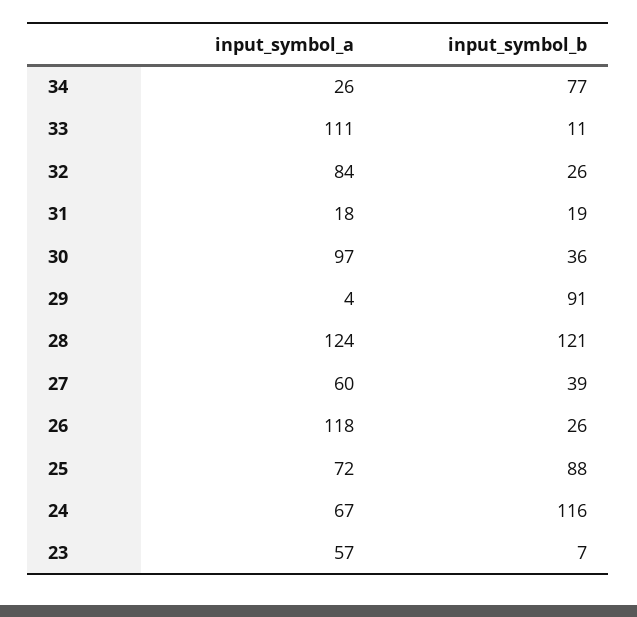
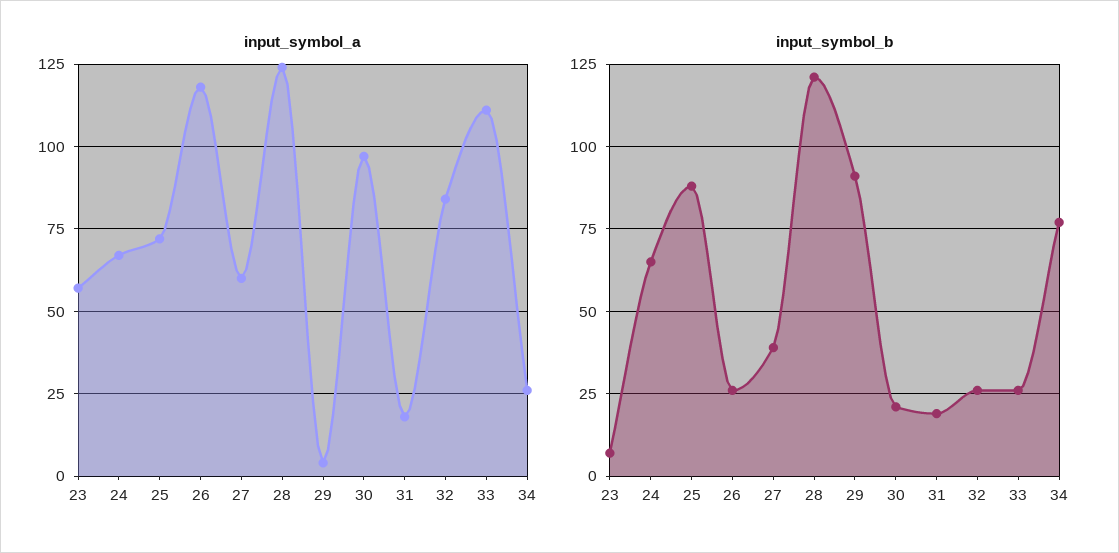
input_symbol_b, 33: 11 -> 25
input_symbol_b, 30: 36 -> 20
input_symbol_b, 24: 116 -> 65

